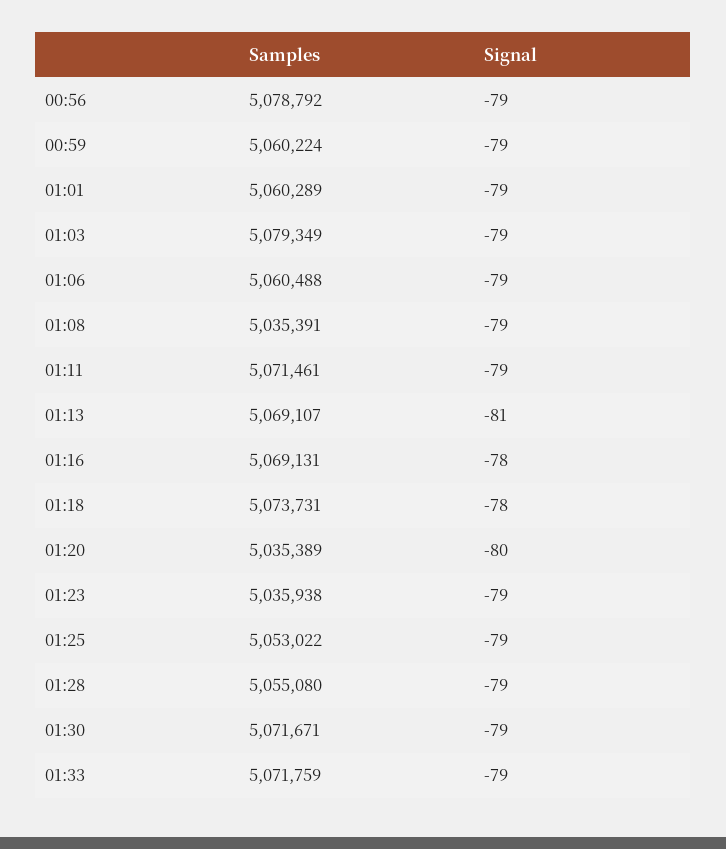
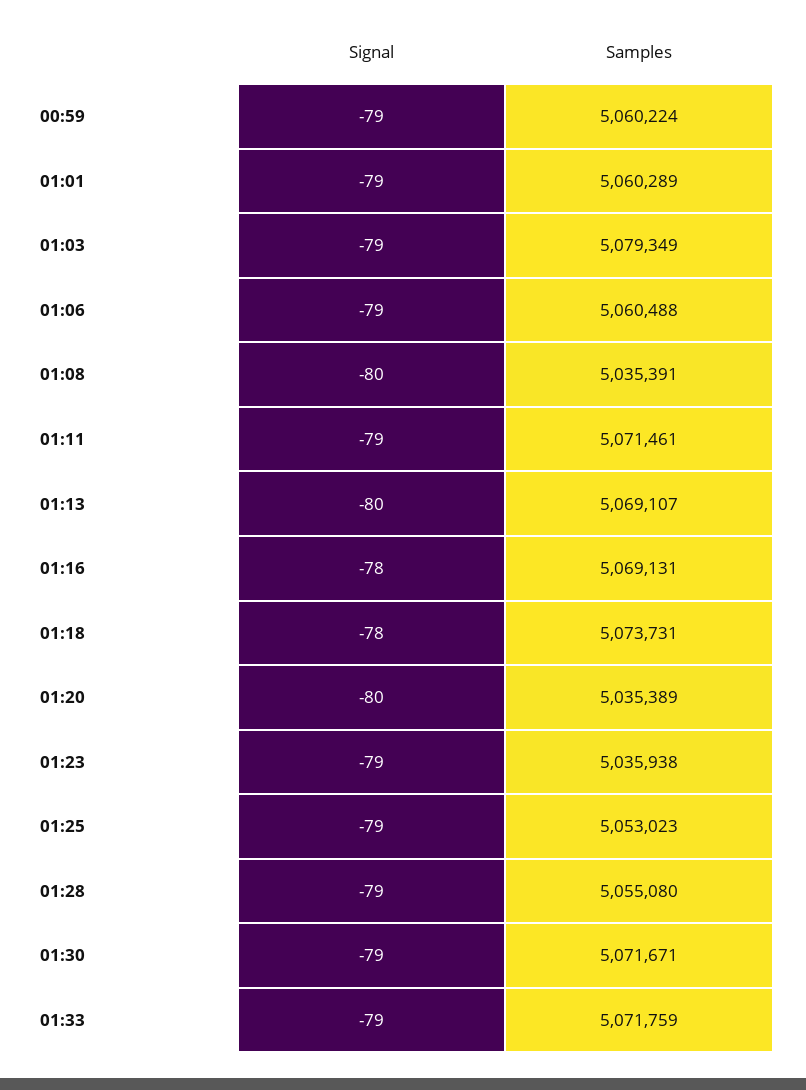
Samples, 00:56: 5078792 -> none
Signal, 00:56: -79 -> none
Signal, 01:08: -79 -> -80
Signal, 01:13: -81 -> -80
Samples, 01:25: 5053022 -> 5053023

